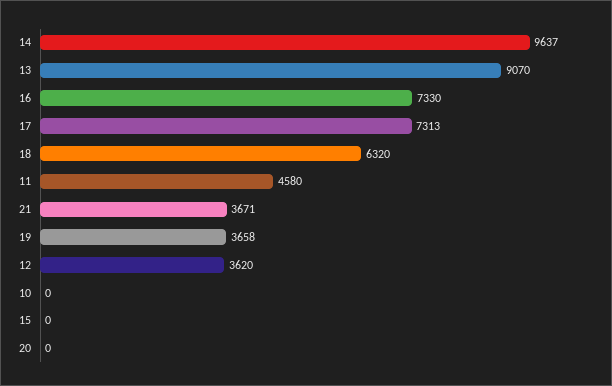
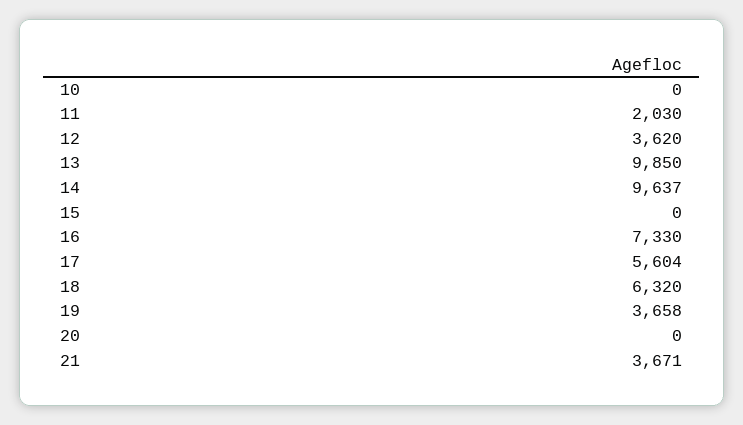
13: 9070 -> 9850
17: 7313 -> 5604
11: 4580 -> 2030

